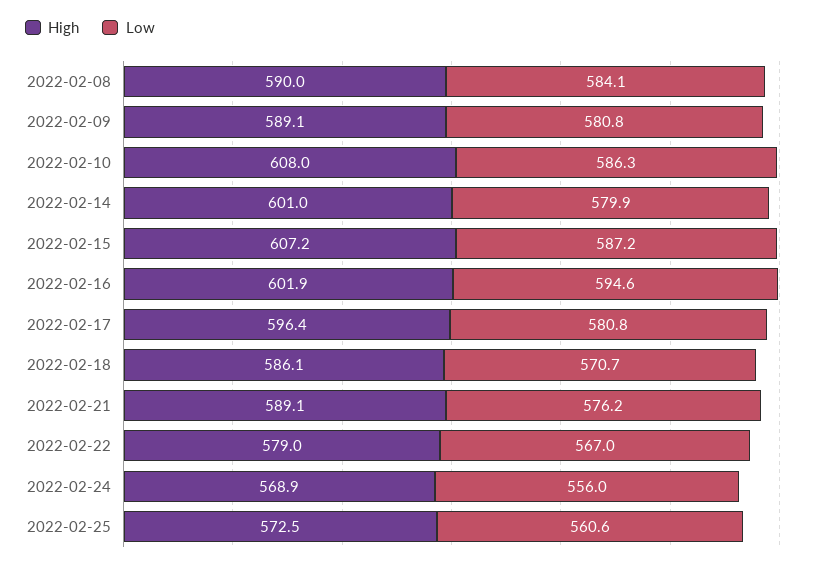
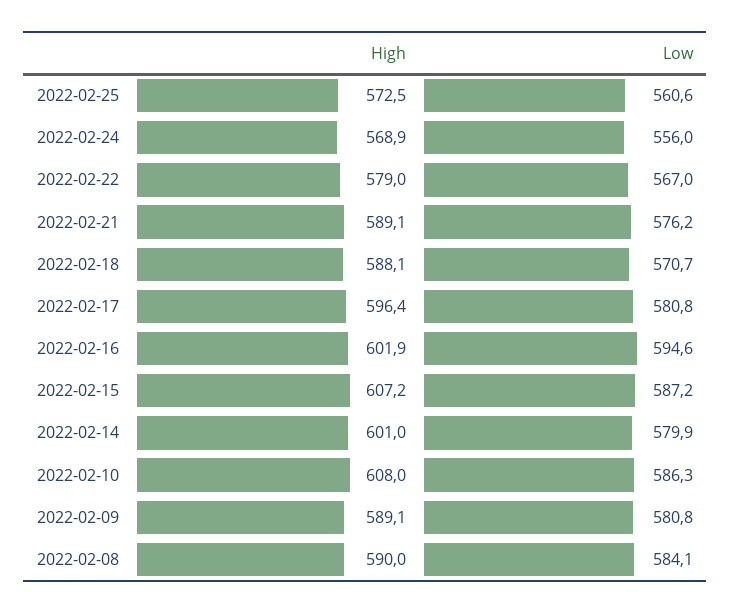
High, 2022-02-18: 586.1 -> 588.1

